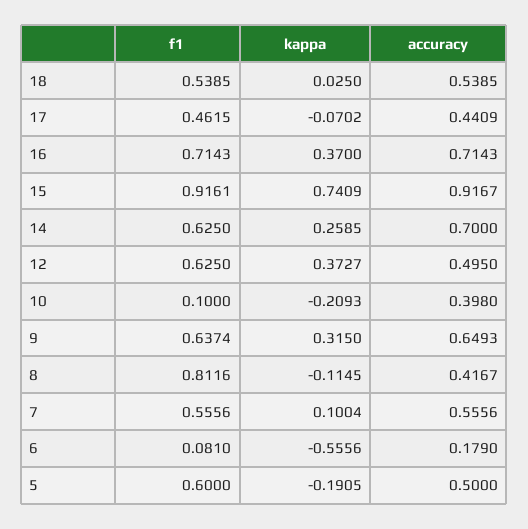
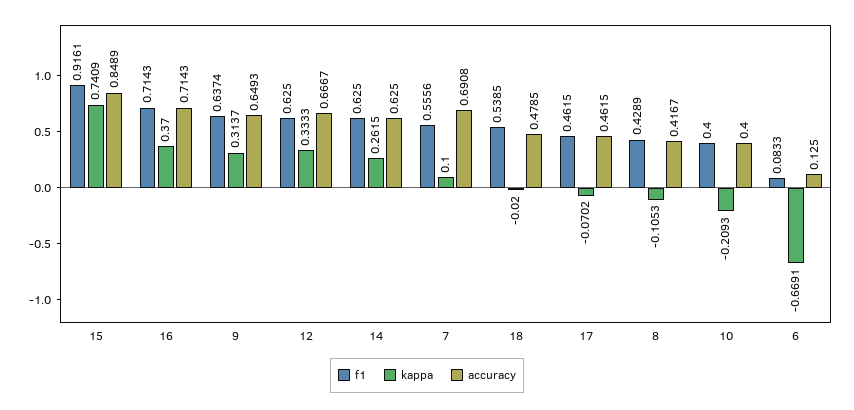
kappa, 18: 0.025 -> -0.02
accuracy, 18: 0.5385 -> 0.4785
accuracy, 17: 0.4409 -> 0.4615
accuracy, 15: 0.9167 -> 0.8489
kappa, 14: 0.2585 -> 0.2615
accuracy, 14: 0.7 -> 0.625
kappa, 12: 0.3727 -> 0.3333
accuracy, 12: 0.495 -> 0.6667
f1, 10: 0.1 -> 0.4
accuracy, 10: 0.398 -> 0.4
kappa, 9: 0.315 -> 0.3137
f1, 8: 0.8116 -> 0.4289
kappa, 8: -0.1145 -> -0.1053
kappa, 7: 0.1004 -> 0.1
accuracy, 7: 0.5556 -> 0.6908
f1, 6: 0.081 -> 0.0833
kappa, 6: -0.5556 -> -0.6691
accuracy, 6: 0.179 -> 0.125
f1, 5: 0.6 -> none
kappa, 5: -0.1905 -> none
accuracy, 5: 0.5 -> none

